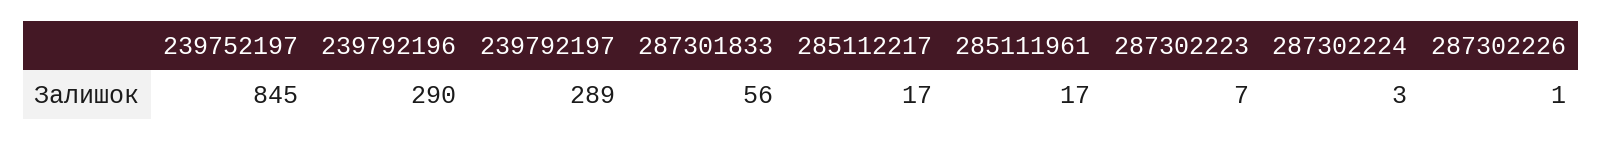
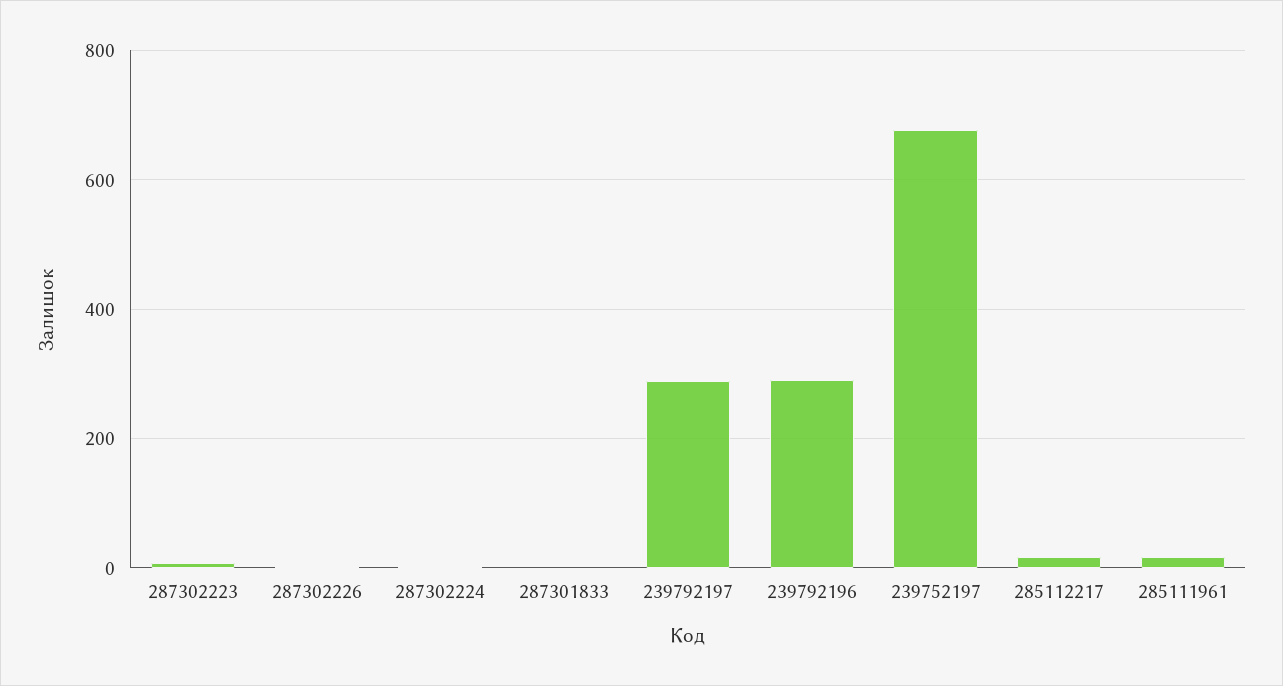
239752197: 845 -> 680
287301833: 56 -> 0

